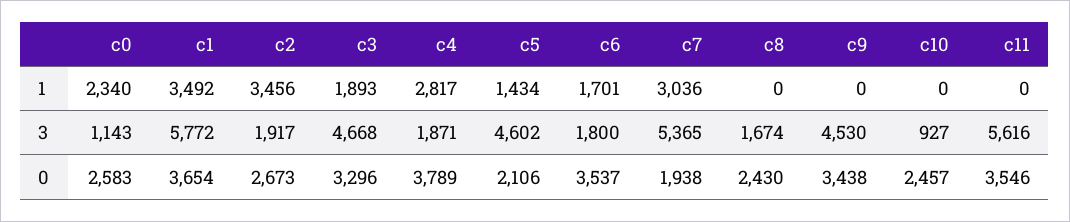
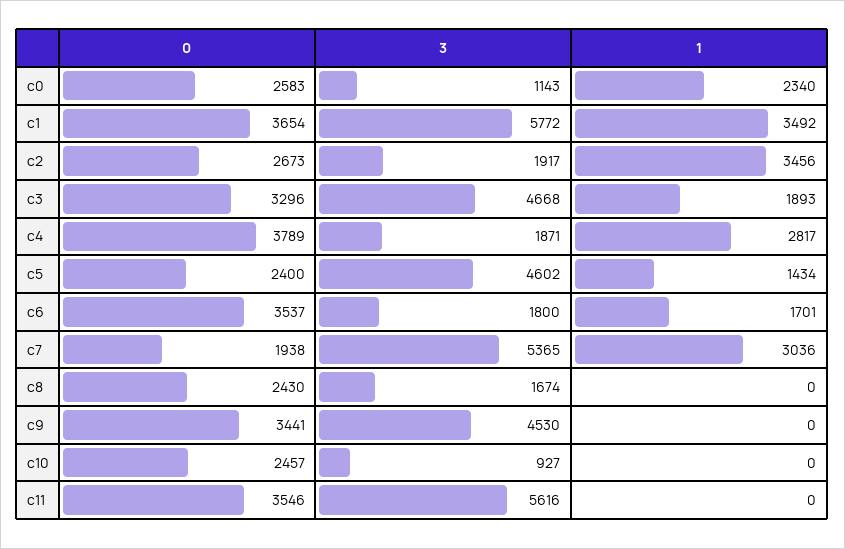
c5, 0: 2106 -> 2400
c9, 0: 3438 -> 3441

